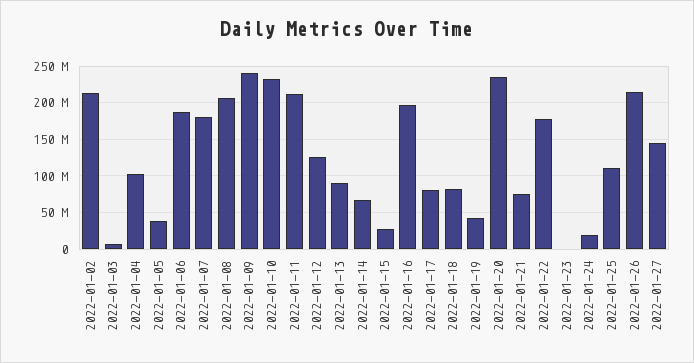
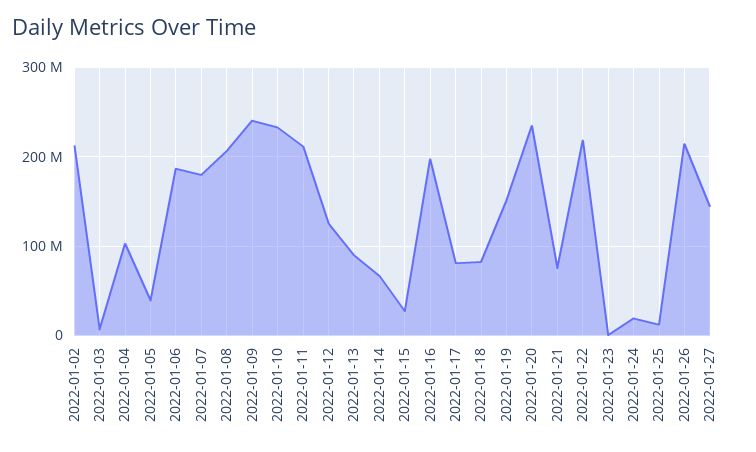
2022-01-19: 40000000 -> 150000000
2022-01-22: 180000000 -> 220000000
2022-01-25: 110000000 -> 10000000

